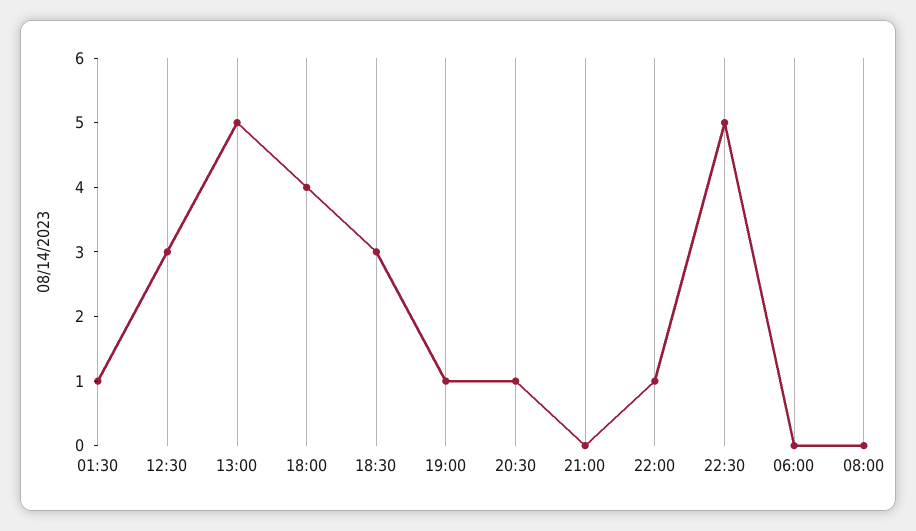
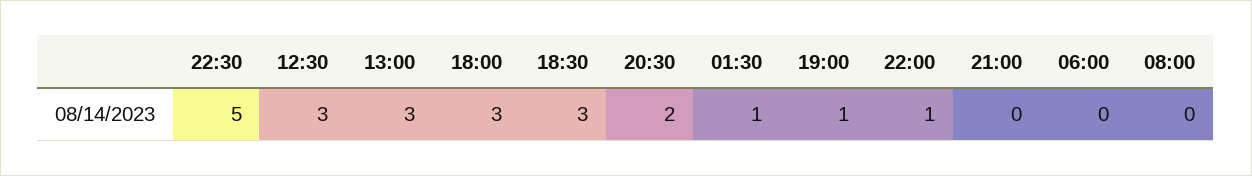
13:00: 5 -> 3
18:00: 4 -> 3
20:30: 1 -> 2

